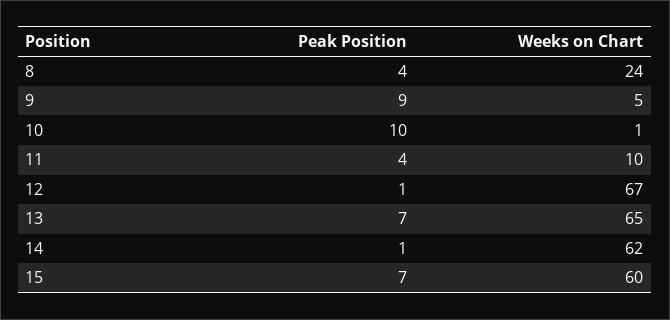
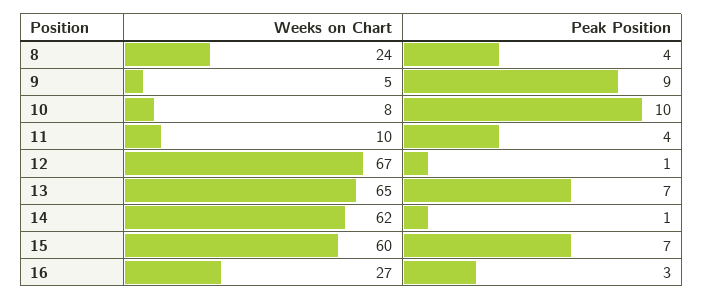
Weeks on Chart, 10: 1 -> 8
Weeks on Chart, 16: none -> 27
Peak Position, 16: none -> 3

